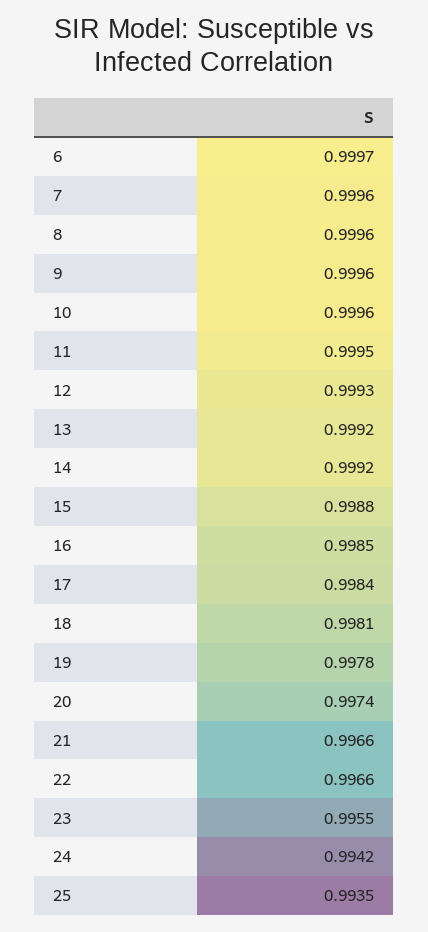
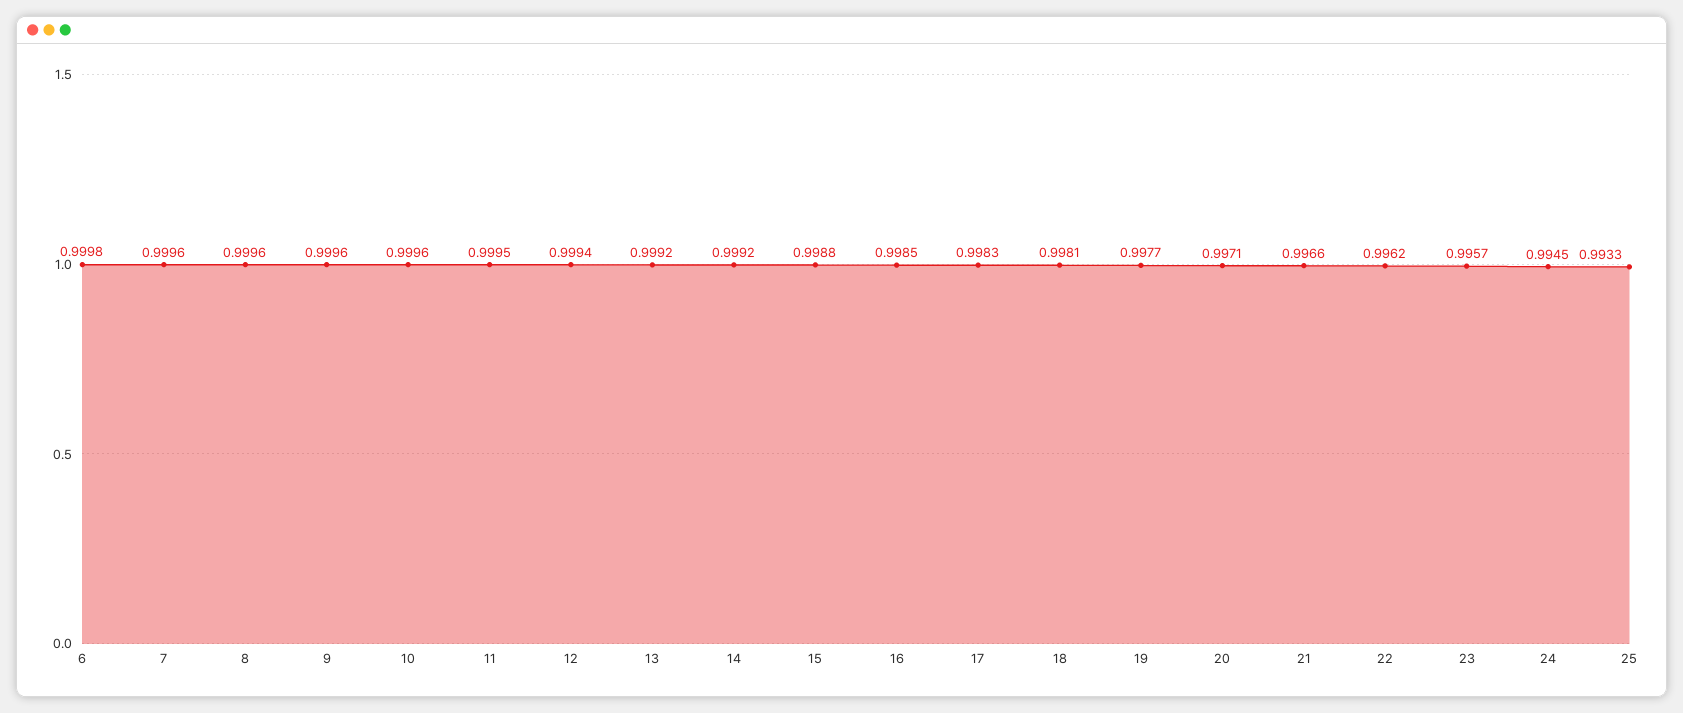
6: 0.9997 -> 0.9998
12: 0.9993 -> 0.9994
17: 0.9984 -> 0.9983
19: 0.9978 -> 0.9977
20: 0.9974 -> 0.9971
22: 0.9966 -> 0.9962
23: 0.9955 -> 0.9957
24: 0.9942 -> 0.9945
25: 0.9935 -> 0.9933

